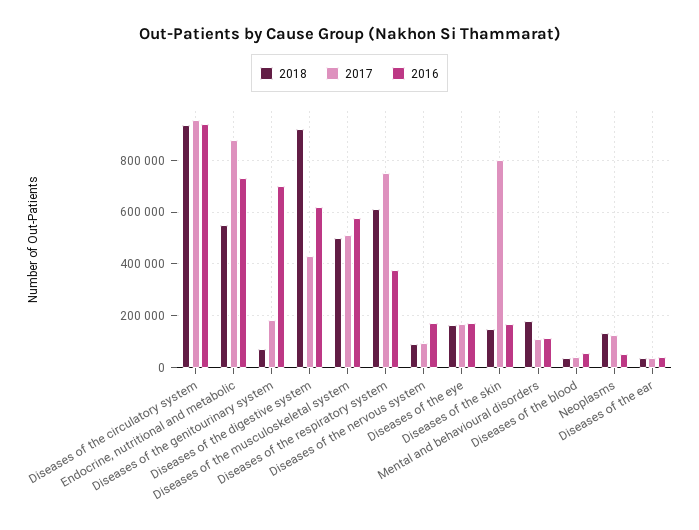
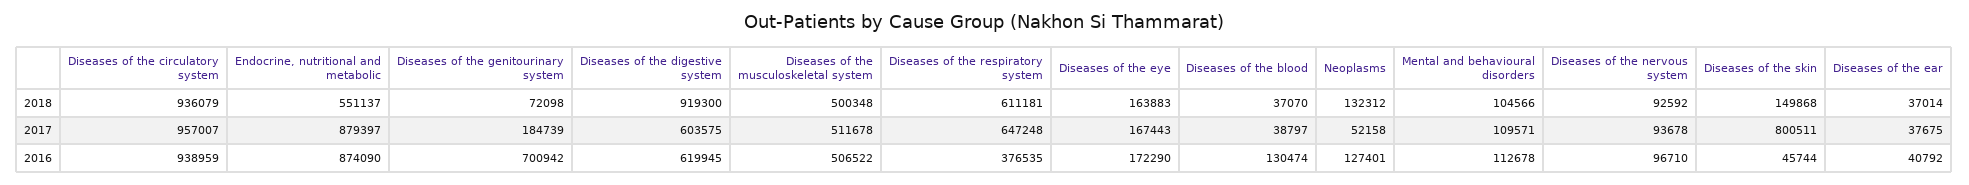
2016, Endocrine, nutritional and metabolic: 725000 -> 874090
2017, Diseases of the digestive system: 425000 -> 603575
2016, Diseases of the musculoskeletal system: 575000 -> 506522
2017, Diseases of the respiratory system: 750000 -> 647248
2016, Diseases of the nervous system: 175000 -> 96710
2016, Diseases of the skin: 175000 -> 45744
2018, Mental and behavioural disorders: 175000 -> 104566
2016, Diseases of the blood: 50000 -> 130474
2017, Neoplasms: 125000 -> 52158
2016, Neoplasms: 50000 -> 127401

